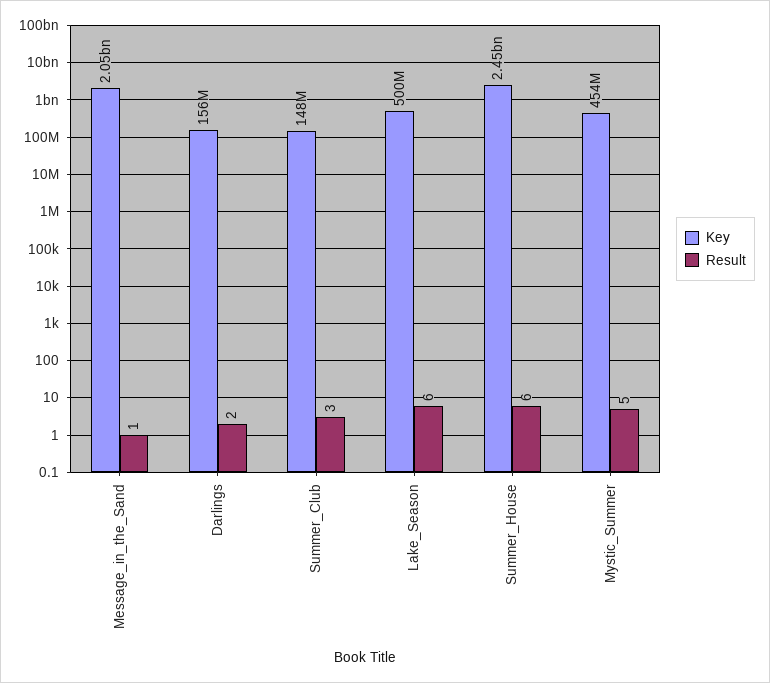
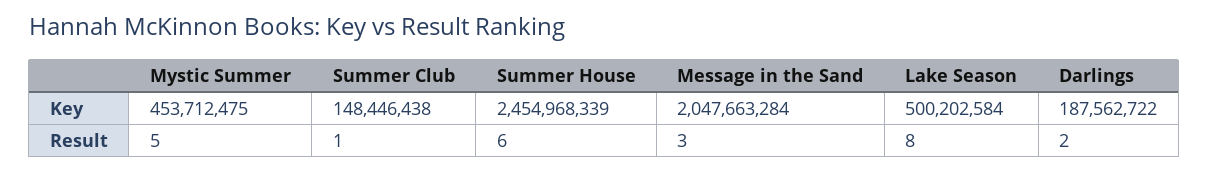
Result, Message_in_the_Sand: 1 -> 3
Key, Darlings: 156000000 -> 187562722
Result, Summer_Club: 3 -> 1
Result, Lake_Season: 6 -> 8

